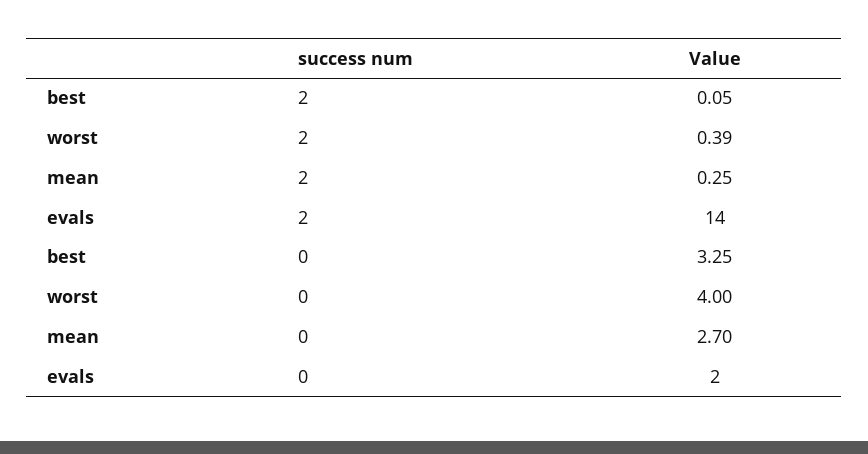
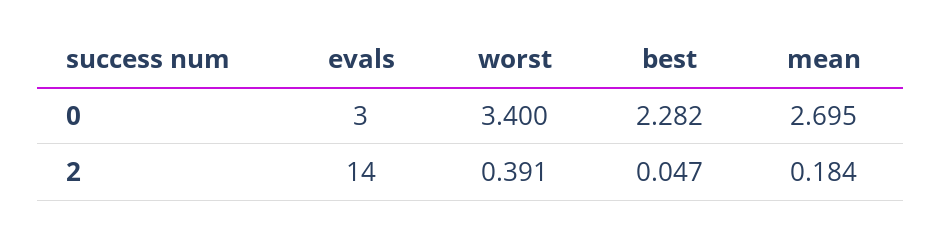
mean, 2: 0.25 -> 0.184
best, 0: 3.25 -> 2.282
worst, 0: 4 -> 3.4
evals, 0: 2 -> 3

